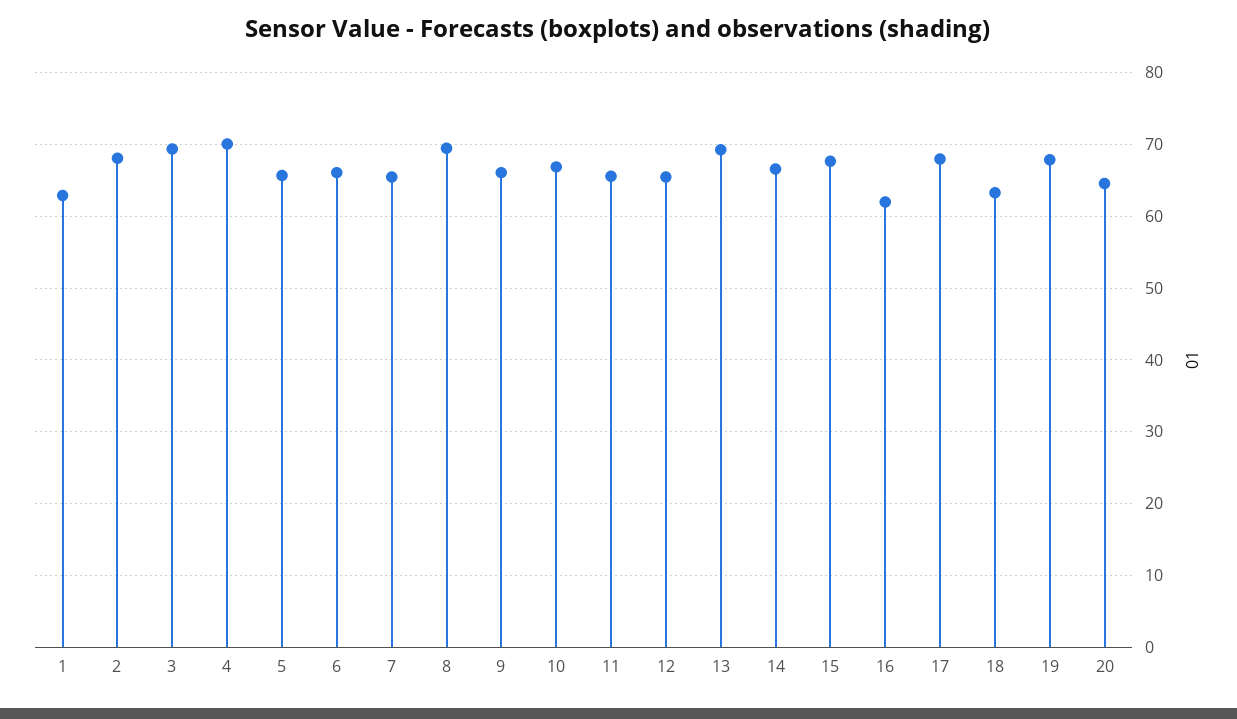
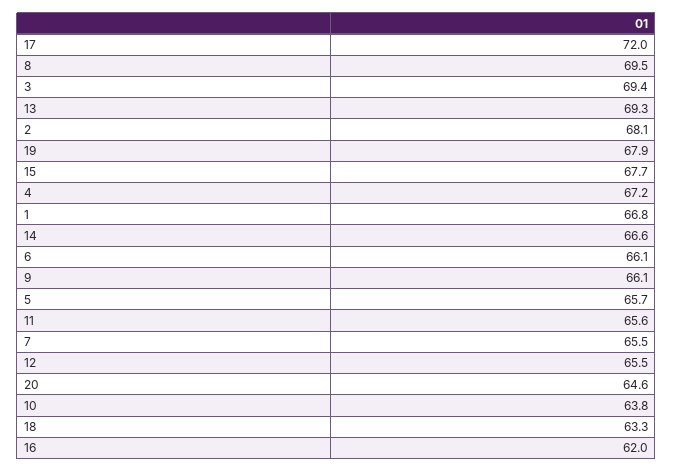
1: 63 -> 66.8
4: 70 -> 67.2
10: 67 -> 63.8
17: 68 -> 72

